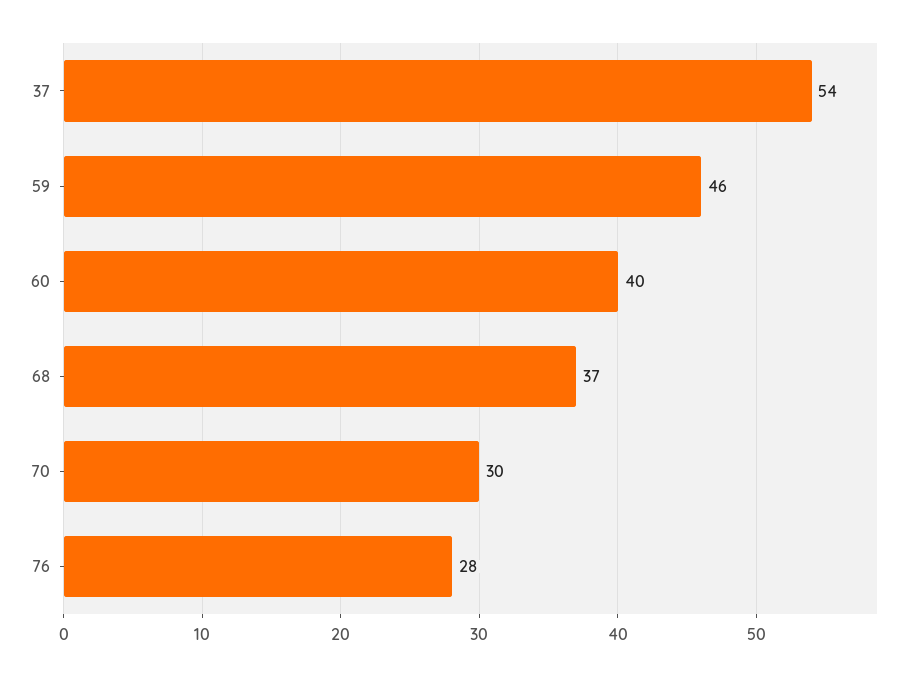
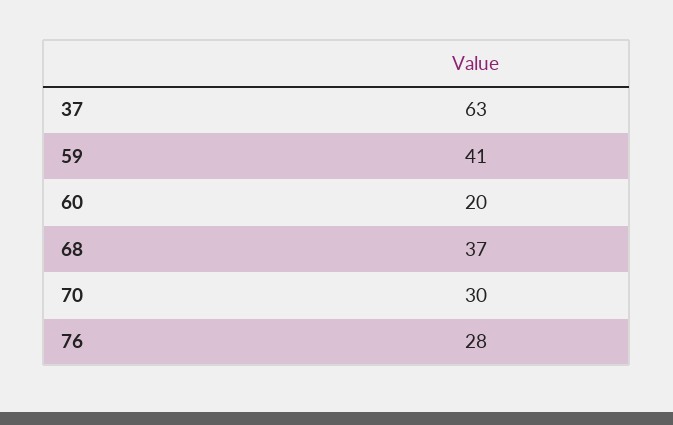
37: 54 -> 63
59: 46 -> 41
60: 40 -> 20

